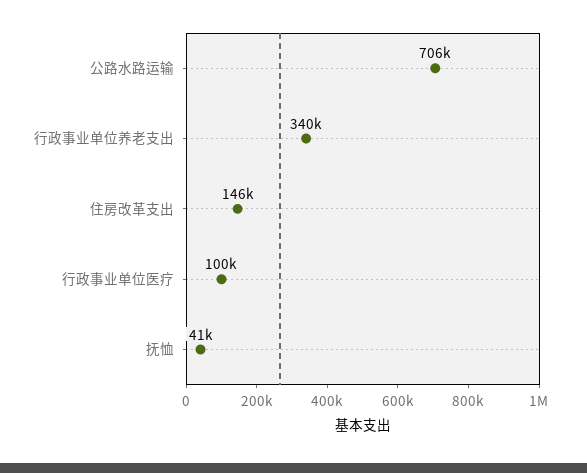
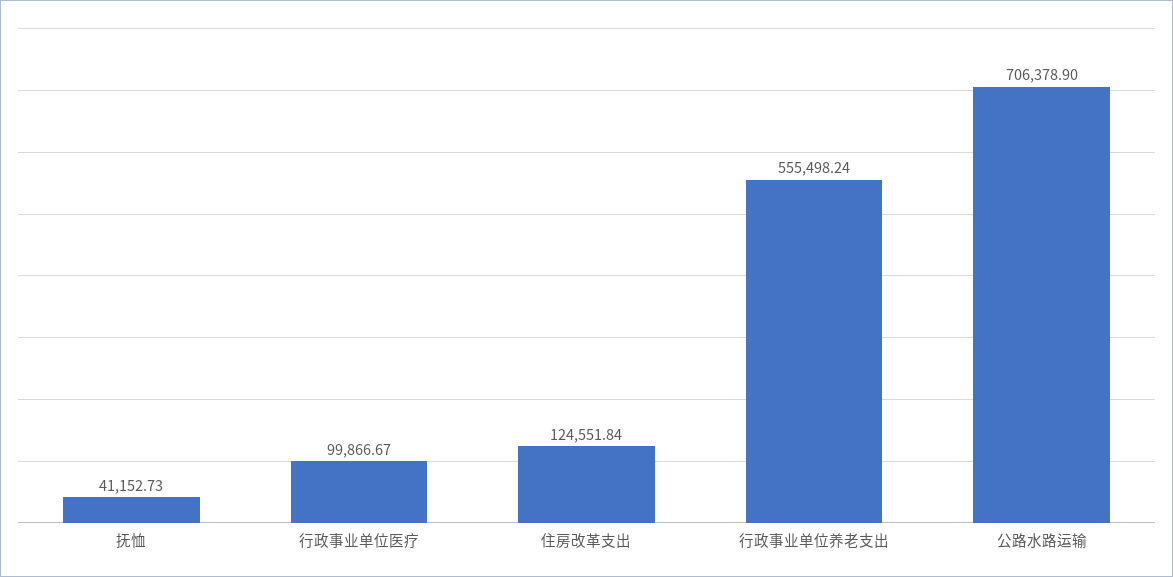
行政事业单位养老支出: 340000 -> 555498.24
住房改革支出: 146000 -> 124551.84

